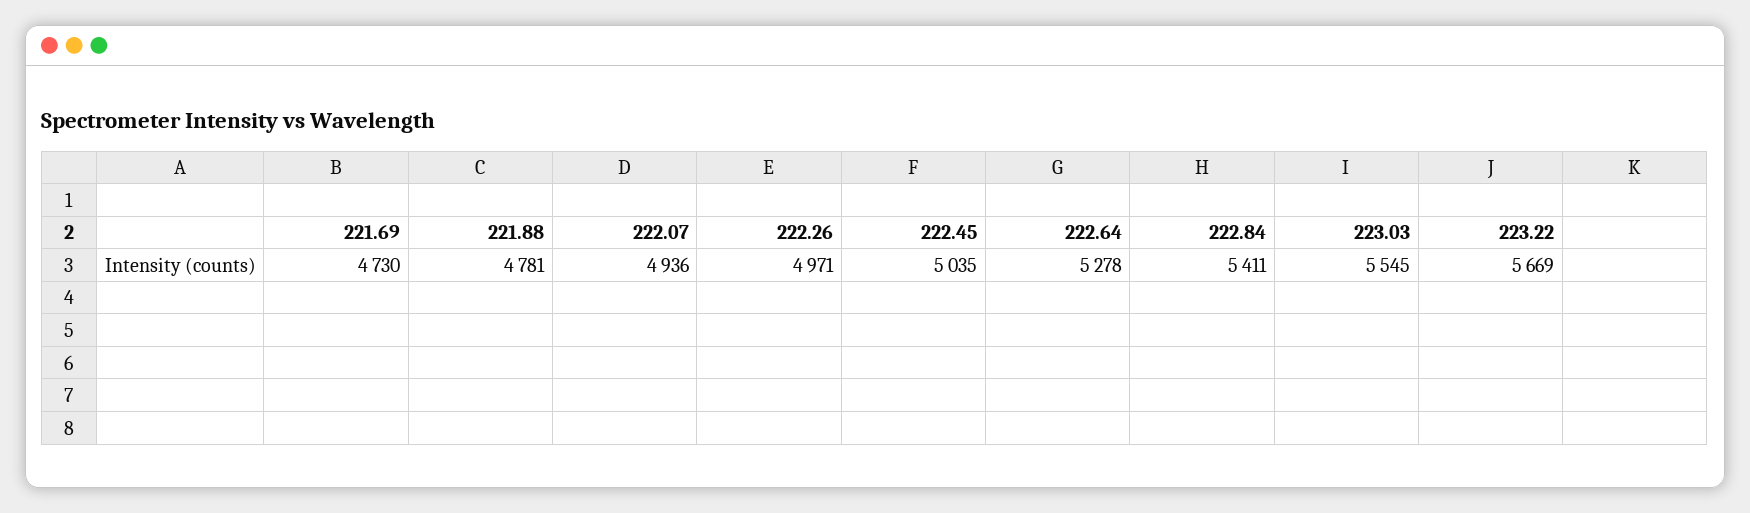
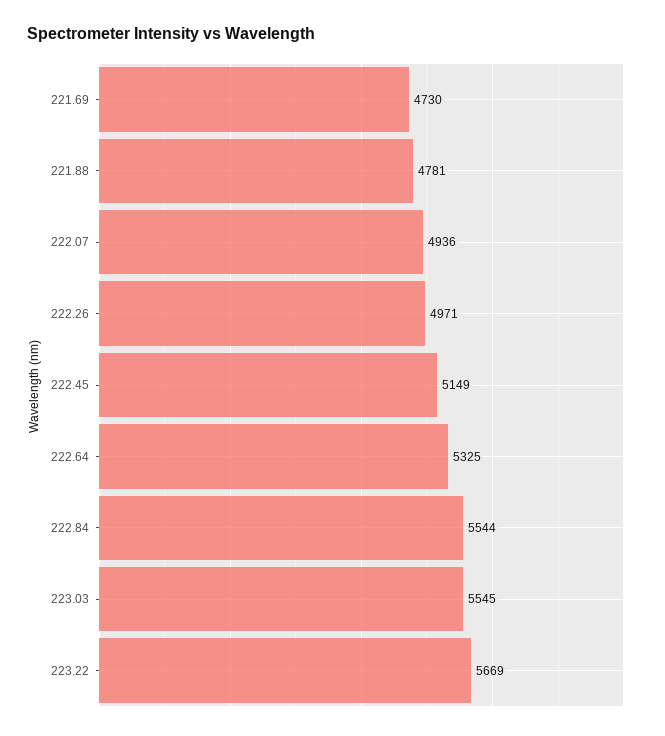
222.45: 5035 -> 5149
222.64: 5278 -> 5325
222.84: 5411 -> 5544

